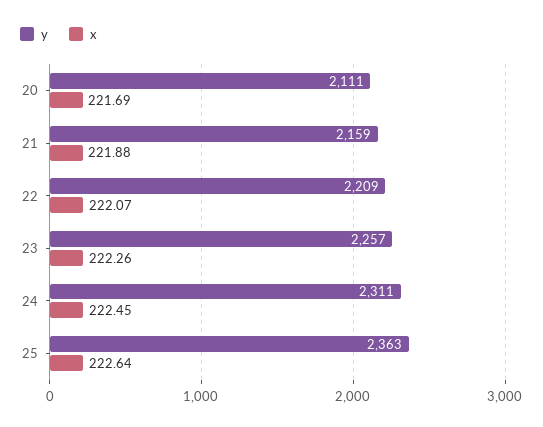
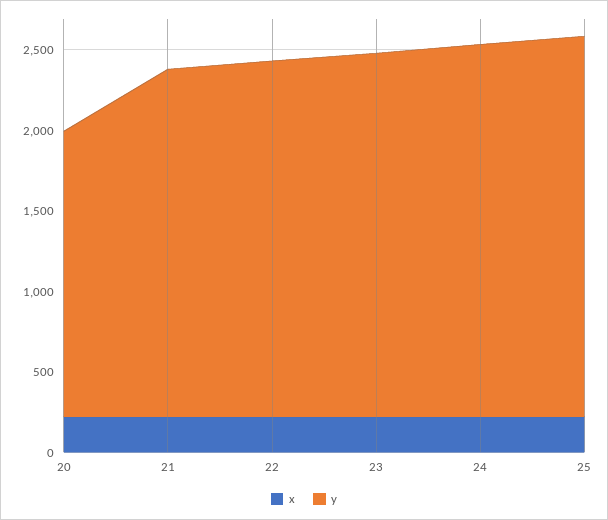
y, 20: 2111 -> 1800

